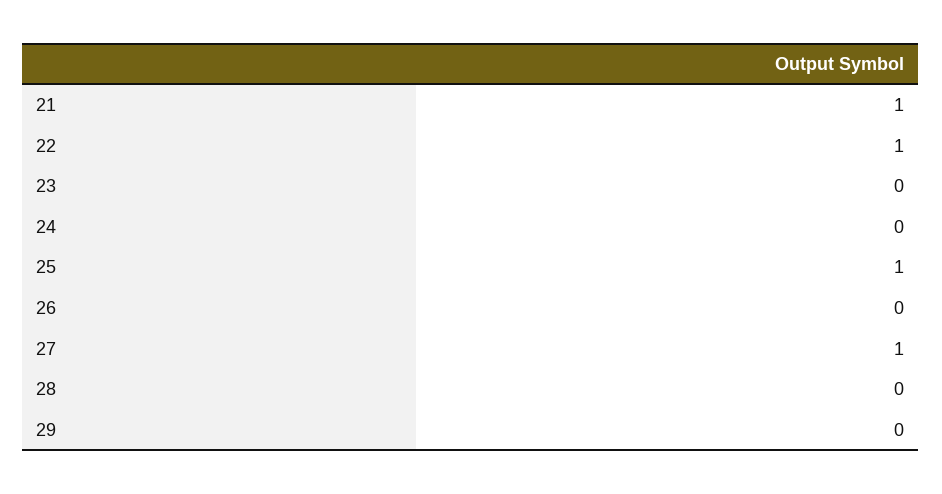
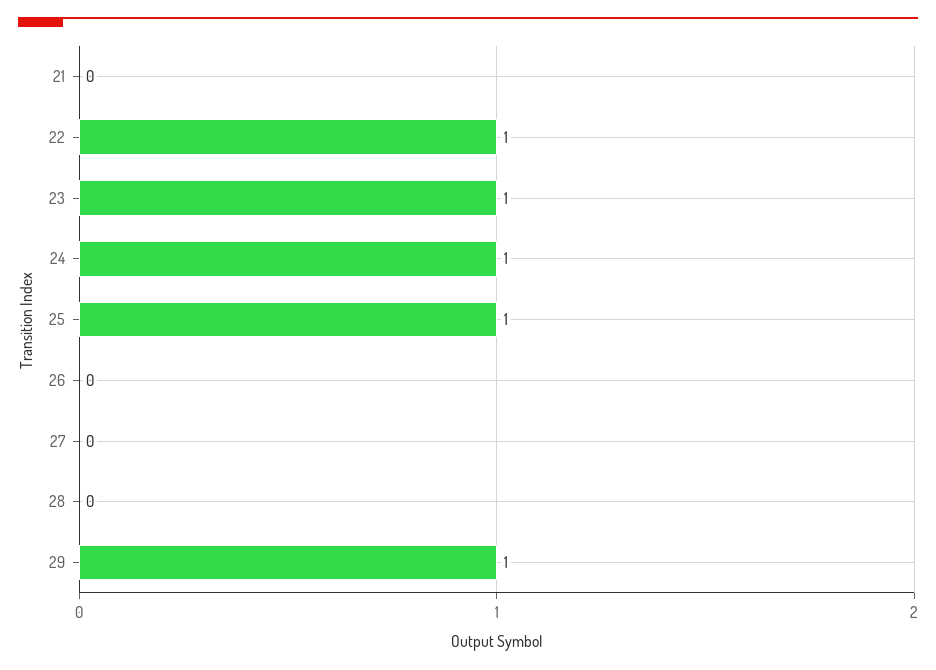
21: 1 -> 0
23: 0 -> 1
24: 0 -> 1
27: 1 -> 0
29: 0 -> 1

